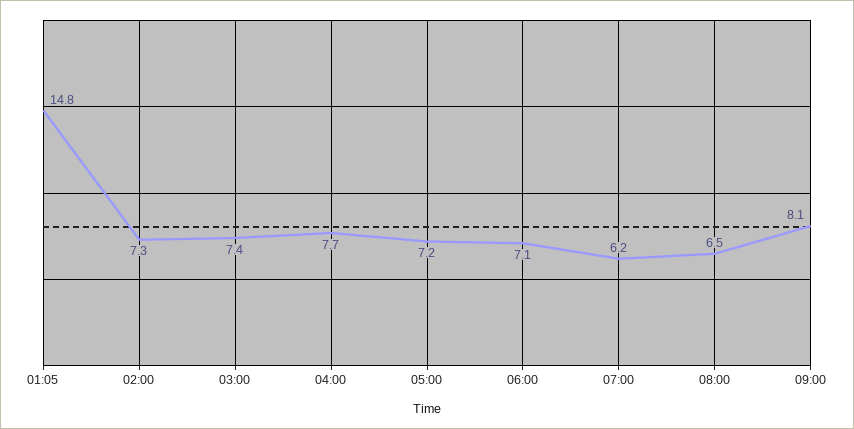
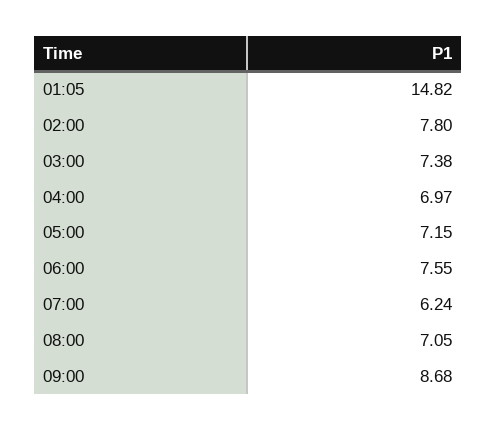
02:00: 7.3 -> 7.8
04:00: 7.7 -> 6.97
06:00: 7.1 -> 7.55
08:00: 6.5 -> 7.05
09:00: 8.1 -> 8.68

